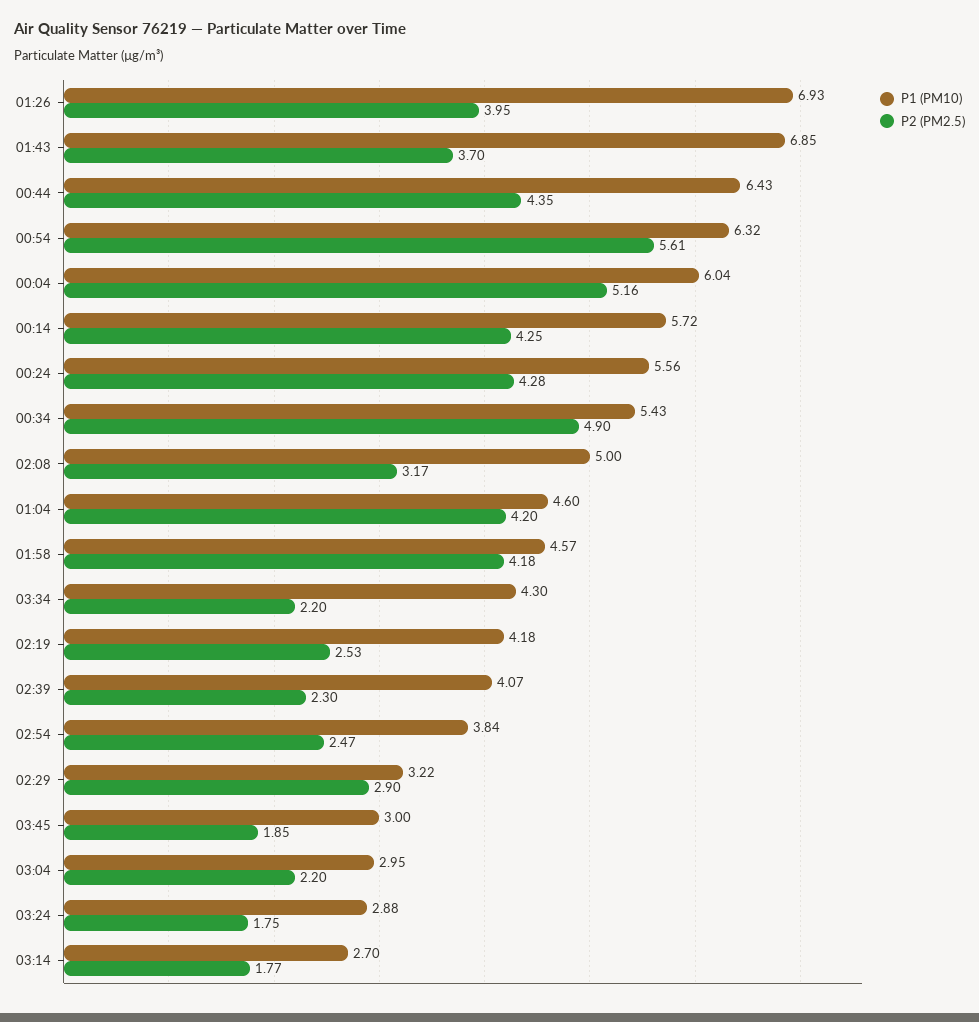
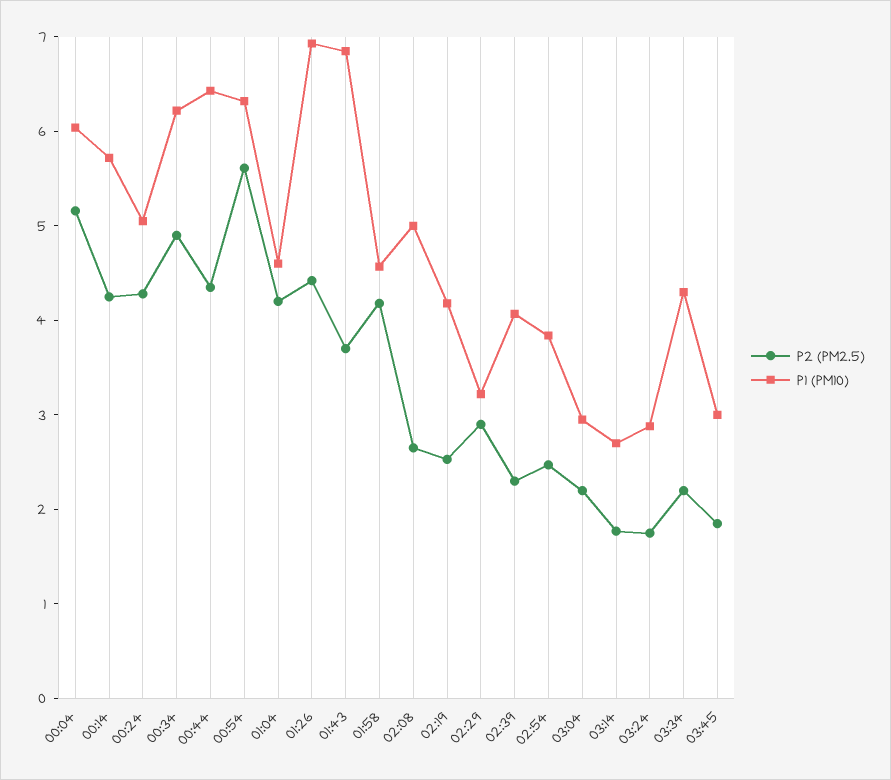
P2 (PM2.5), 01:26: 3.95 -> 4.4
P1 (PM10), 00:24: 5.56 -> 5
P1 (PM10), 00:34: 5.43 -> 6.2
P2 (PM2.5), 02:08: 3.17 -> 2.6

